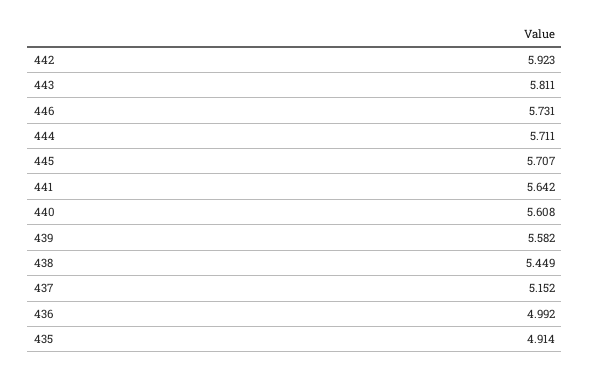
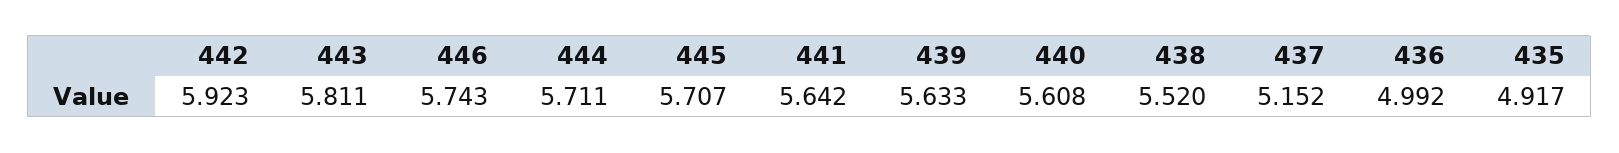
446: 5.731 -> 5.743
439: 5.582 -> 5.633
438: 5.449 -> 5.52
435: 4.914 -> 4.917

